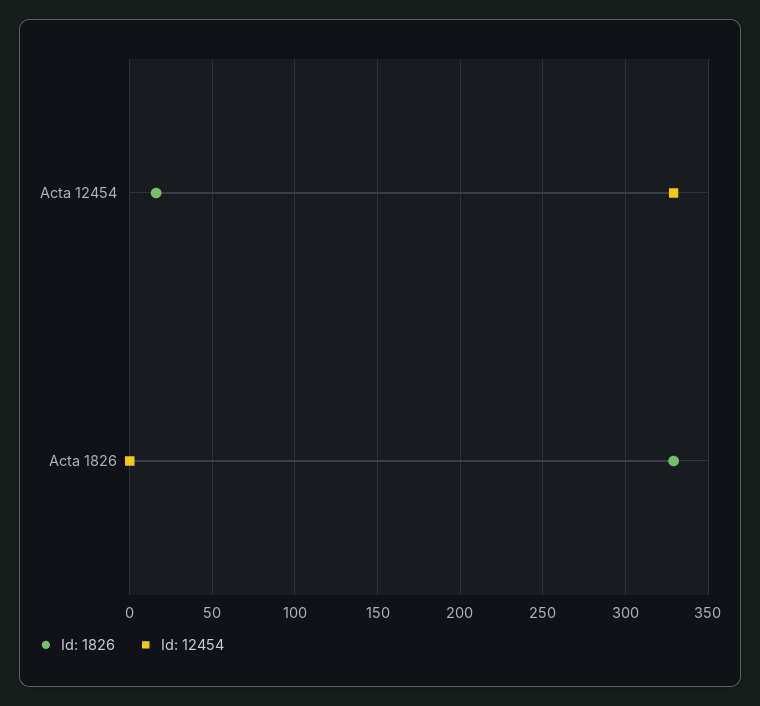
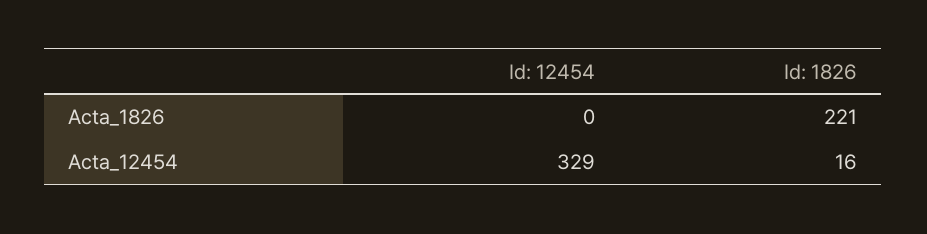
Id: 1826, Acta 1826: 330 -> 221

